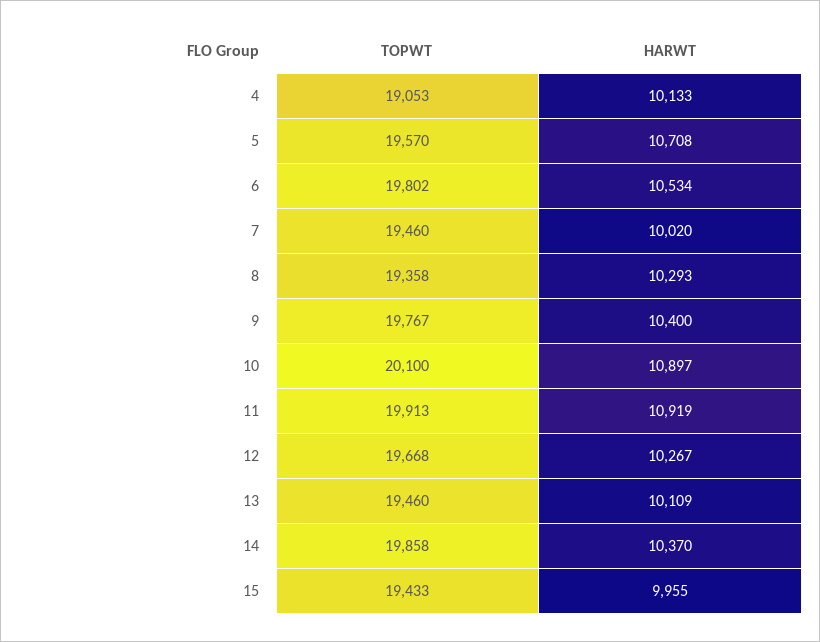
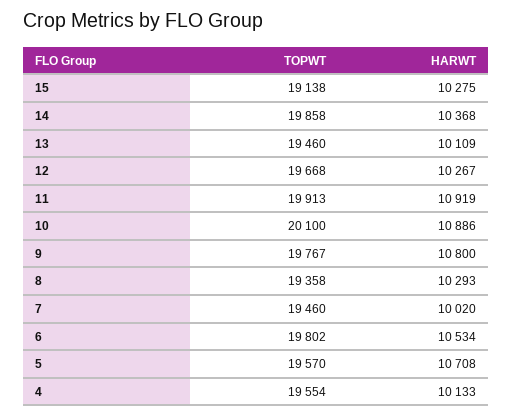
TOPWT, 4: 19053 -> 19554
HARWT, 9: 10400 -> 10800
HARWT, 10: 10897 -> 10886
HARWT, 14: 10370 -> 10368
TOPWT, 15: 19433 -> 19138
HARWT, 15: 9955 -> 10275

